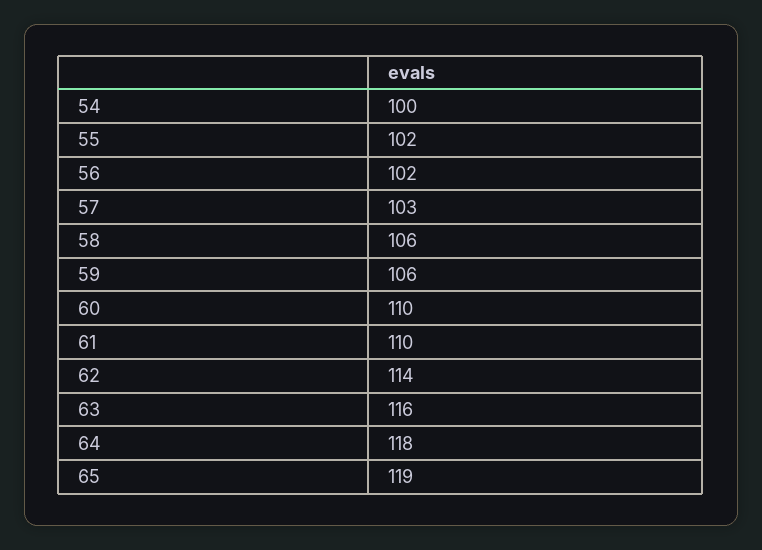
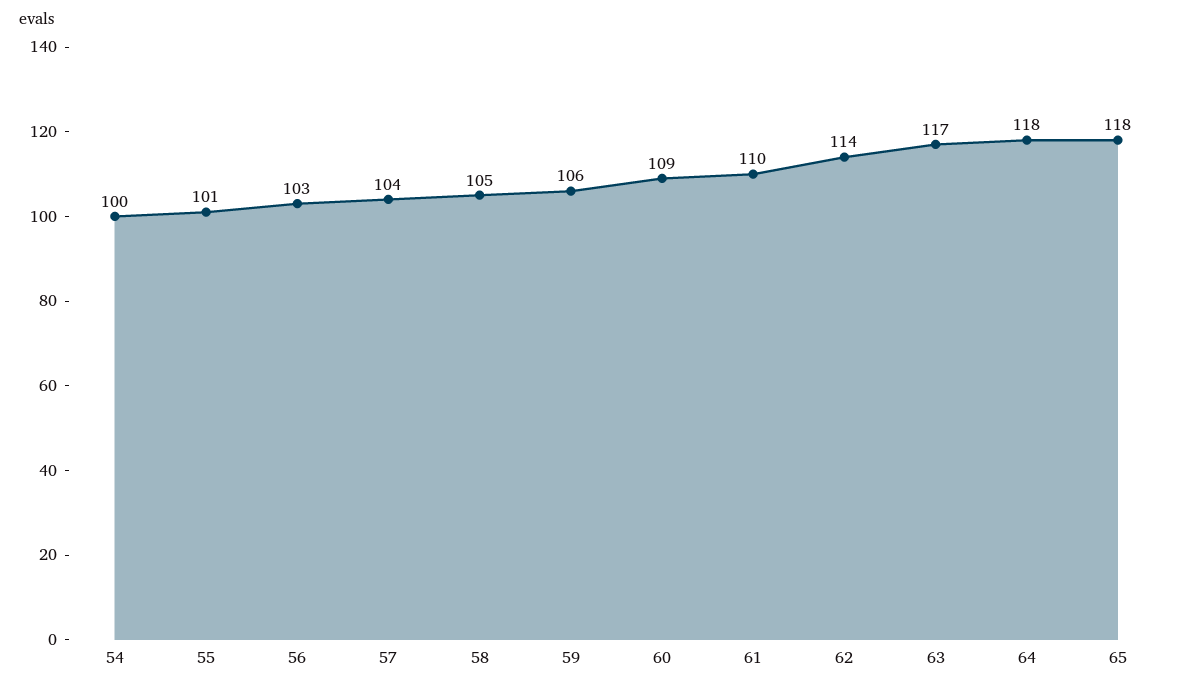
55: 102 -> 101
56: 102 -> 103
57: 103 -> 104
58: 106 -> 105
60: 110 -> 109
63: 116 -> 117
65: 119 -> 118

